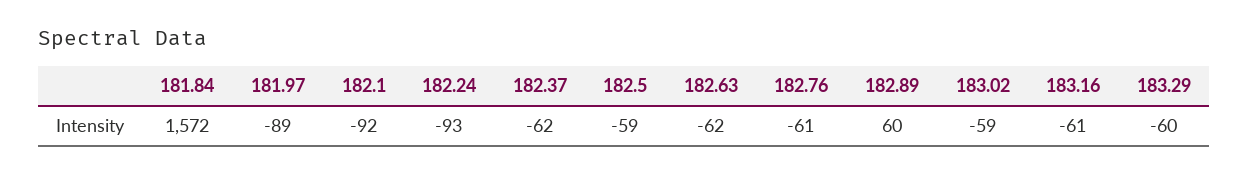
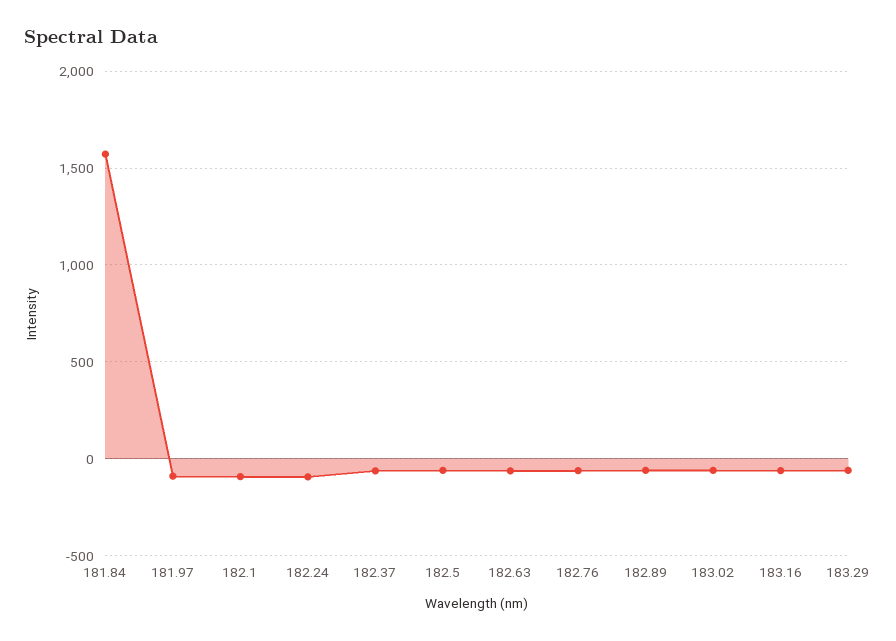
182.89: 60 -> -50

